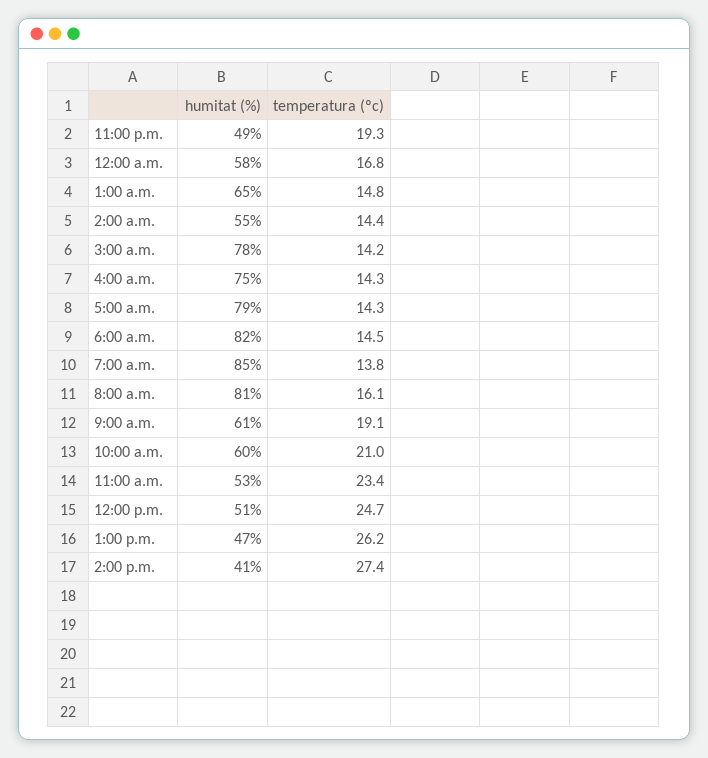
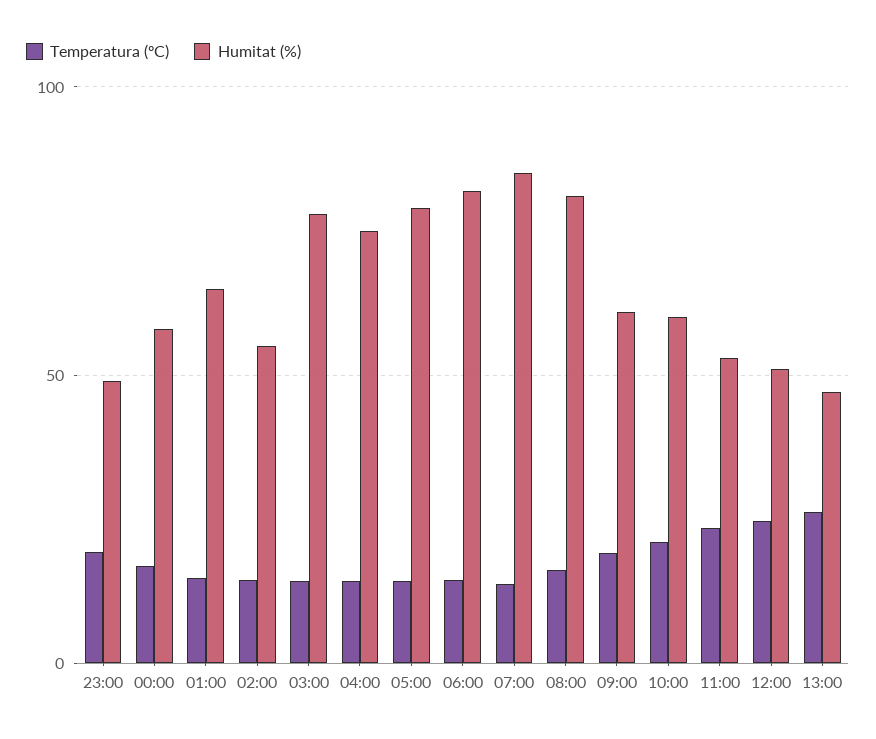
humitat (%), 2:00 p.m.: 41 -> none
temperatura (ºc), 2:00 p.m.: 27.4 -> none

